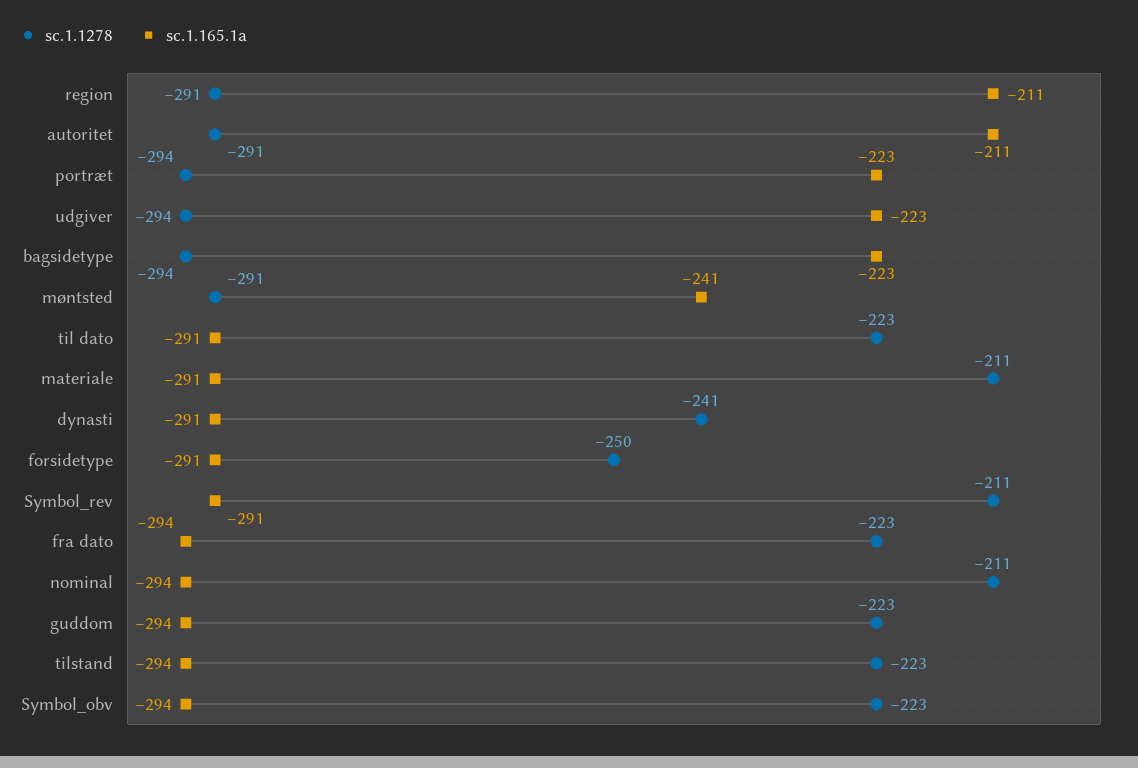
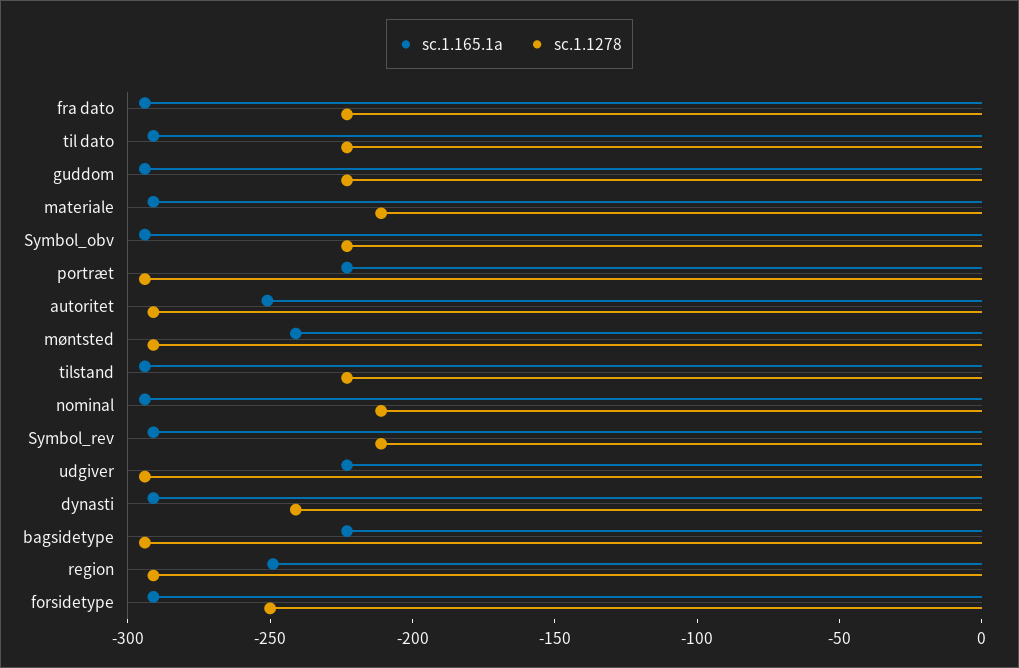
sc.1.165.1a, region: -211 -> -250
sc.1.165.1a, autoritet: -211 -> -250

